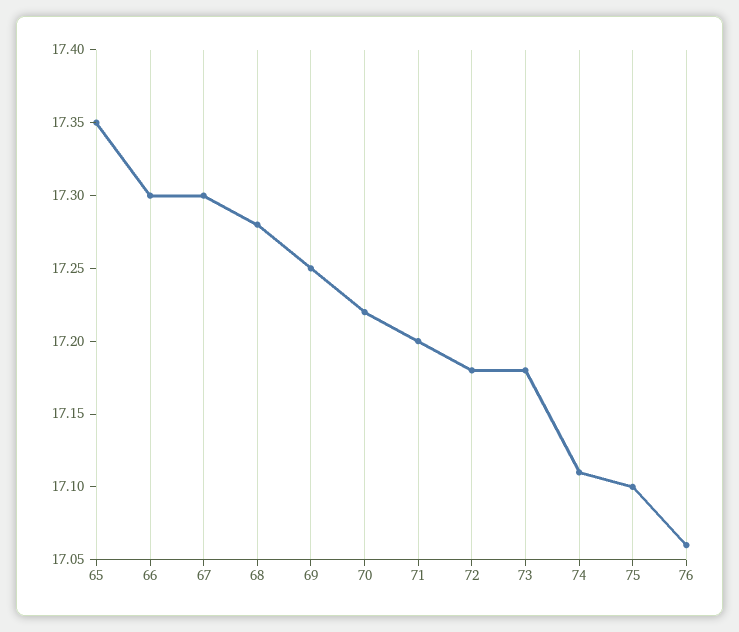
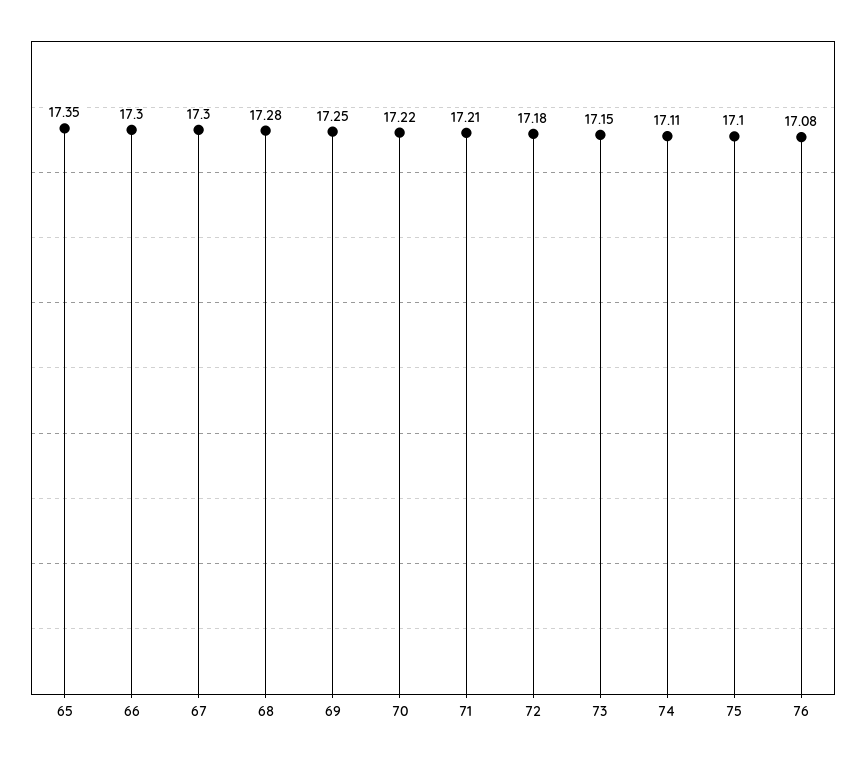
71: 17.2 -> 17.21
73: 17.18 -> 17.15
76: 17.06 -> 17.08

